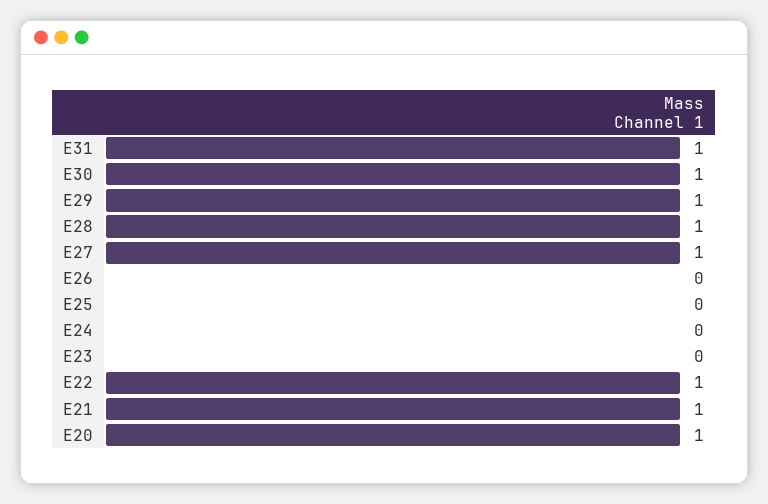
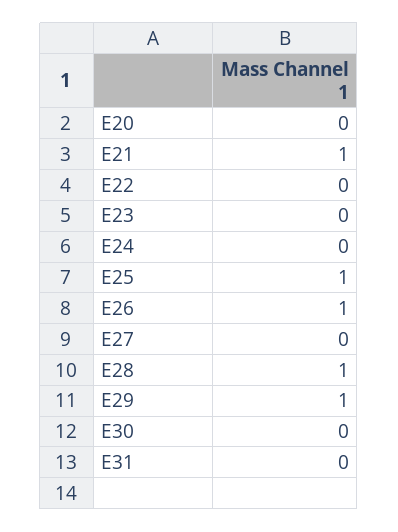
E31: 1 -> 0
E30: 1 -> 0
E27: 1 -> 0
E26: 0 -> 1
E25: 0 -> 1
E22: 1 -> 0
E20: 1 -> 0

